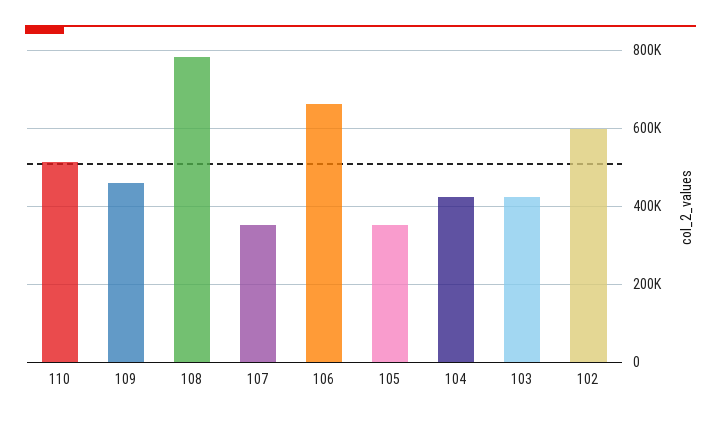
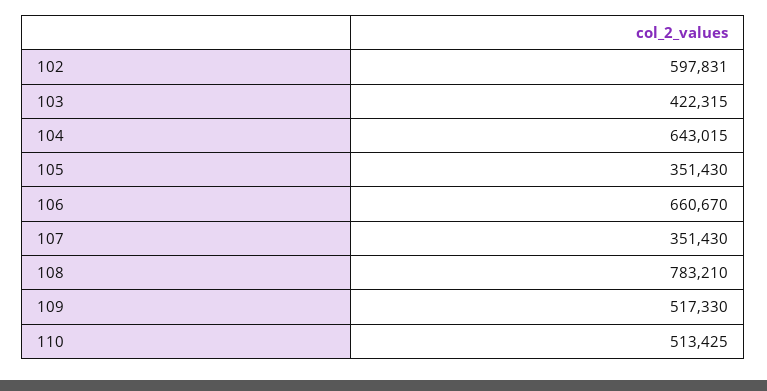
109: 460000 -> 517330
104: 420000 -> 643015

